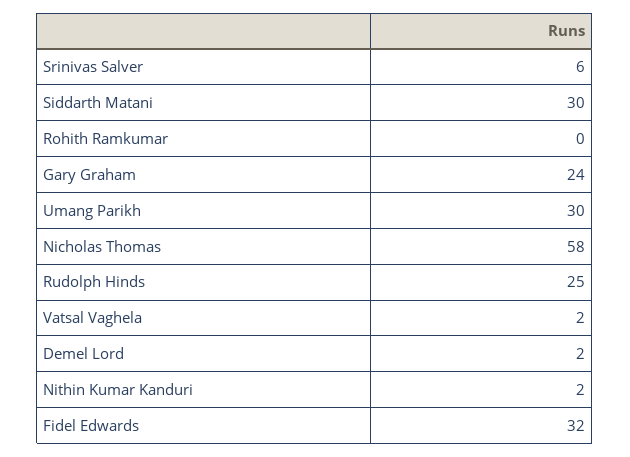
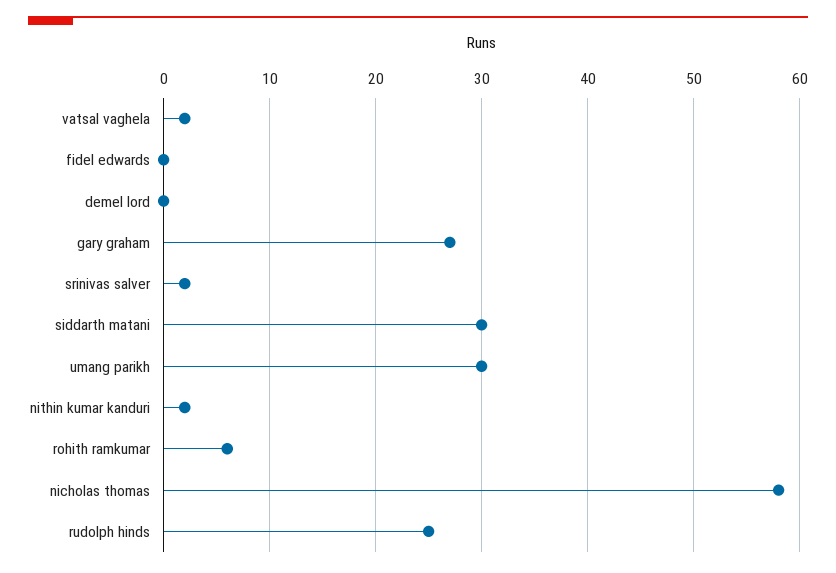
Srinivas Salver: 6 -> 2
Rohith Ramkumar: 0 -> 6
Gary Graham: 24 -> 27
Demel Lord: 2 -> 0
Fidel Edwards: 32 -> 0

